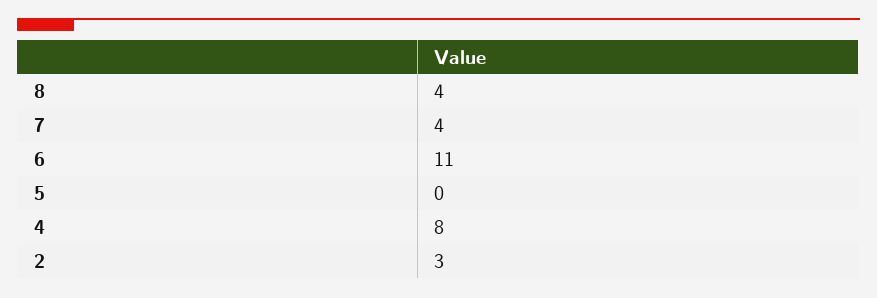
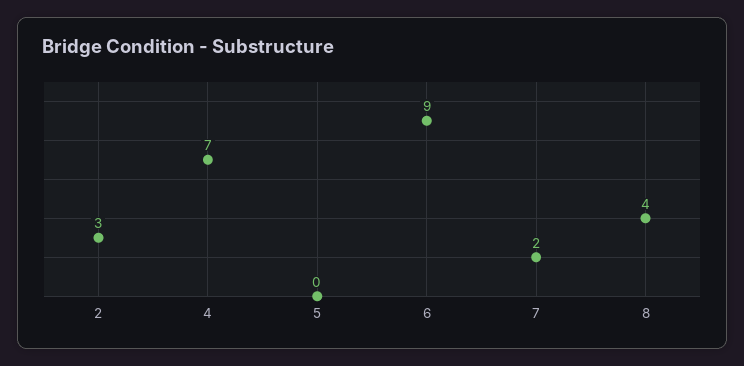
7: 4 -> 2
6: 11 -> 9
4: 8 -> 7

